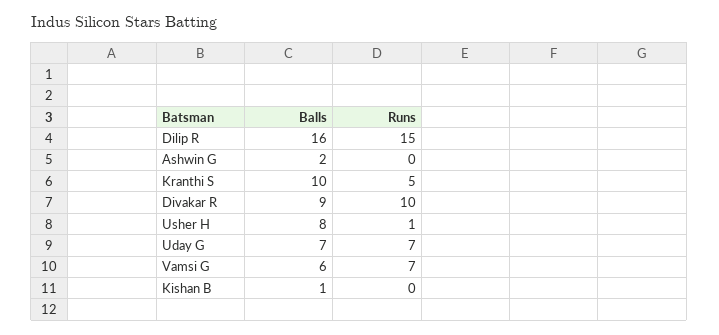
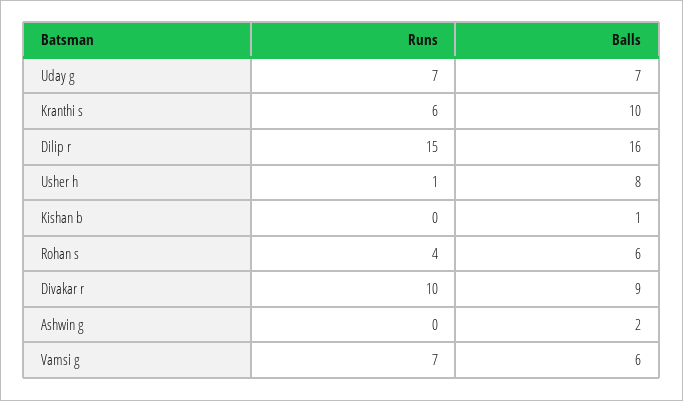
Runs, Kranthi S: 5 -> 6
Runs, Rohan s: none -> 4
Balls, Rohan s: none -> 6

